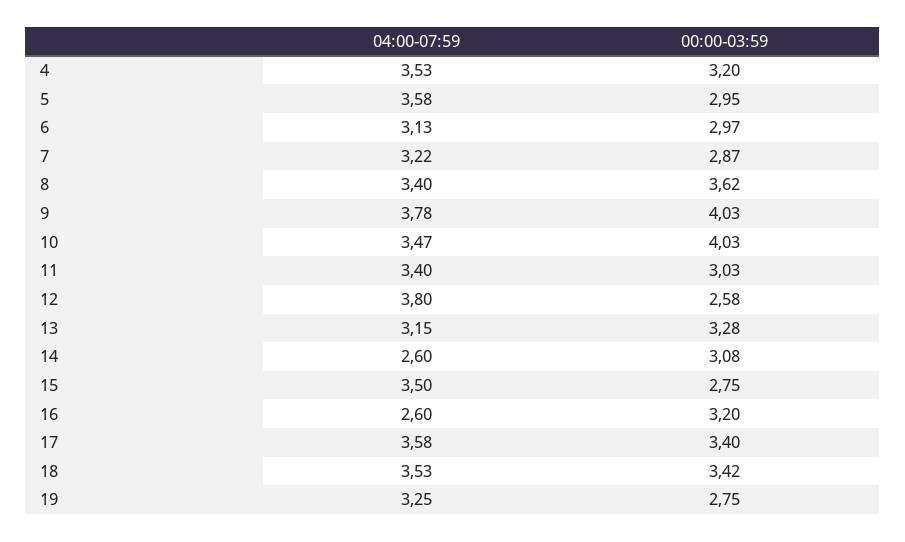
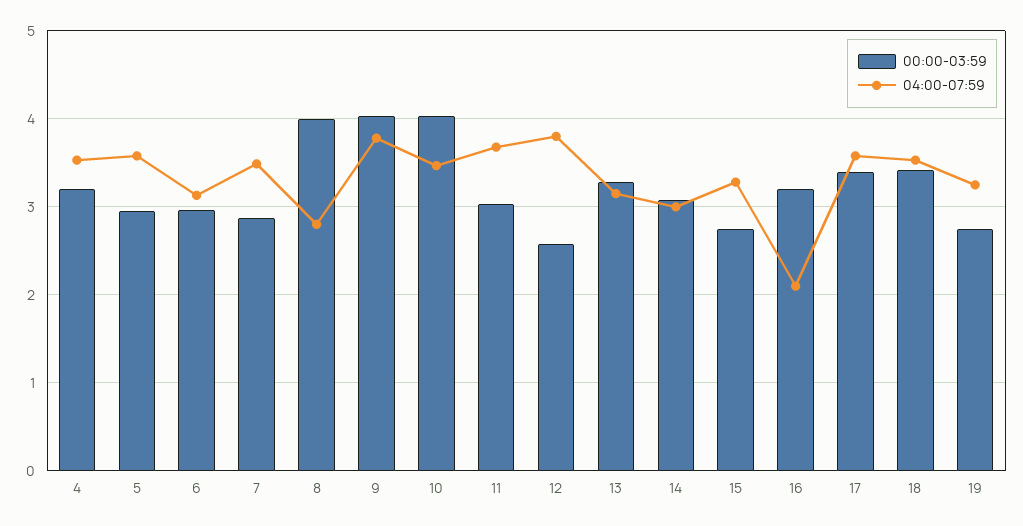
04:00-07:59, 7: 3.22 -> 3.5
04:00-07:59, 8: 3.4 -> 2.8
00:00-03:59, 8: 3.62 -> 4
04:00-07:59, 11: 3.4 -> 3.7
04:00-07:59, 14: 2.6 -> 3
04:00-07:59, 15: 3.5 -> 3.3
04:00-07:59, 16: 2.6 -> 2.1

